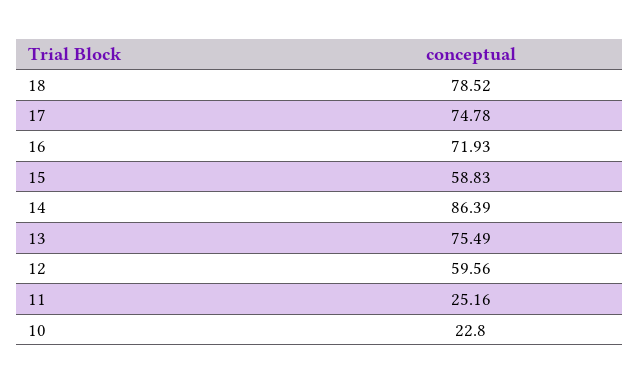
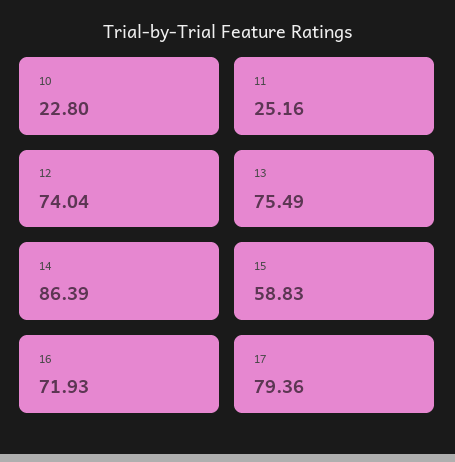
18: 78.52 -> none
17: 74.78 -> 79.36
12: 59.56 -> 74.04

